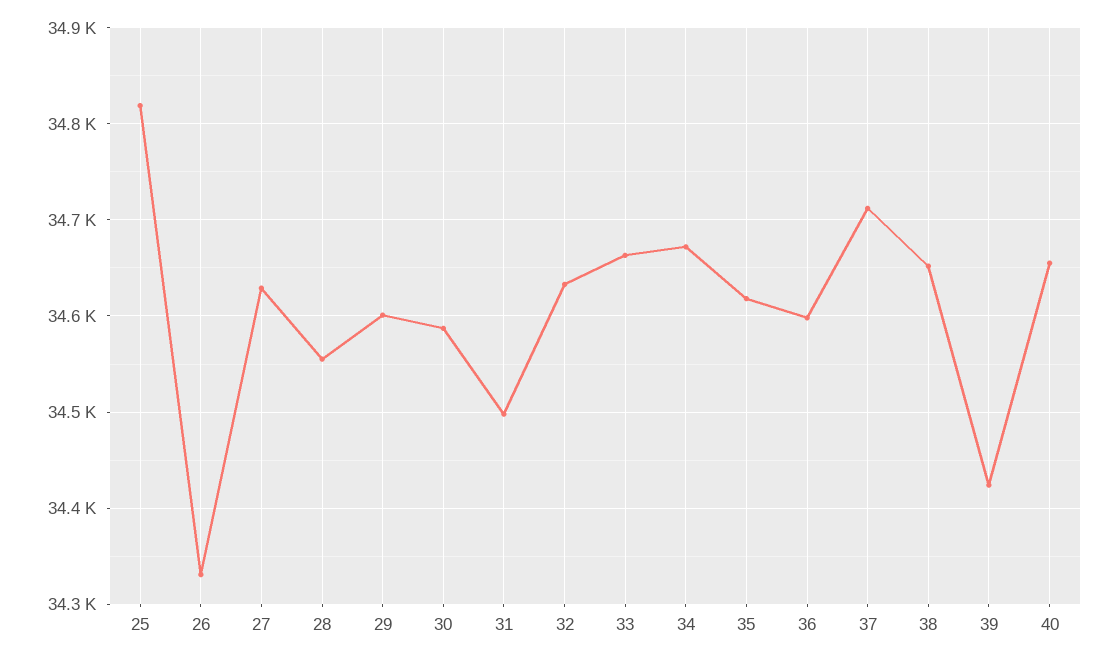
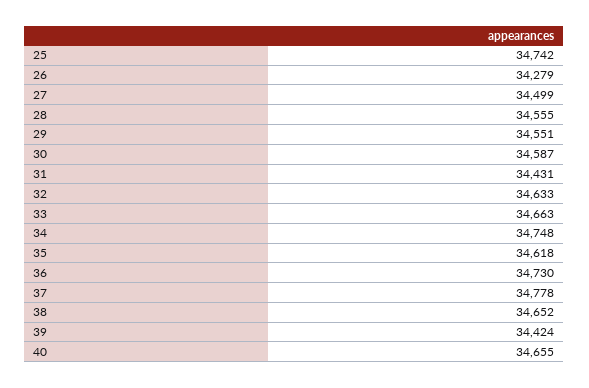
25: 34820 -> 34742
26: 34330 -> 34279
27: 34630 -> 34499
29: 34600 -> 34551
31: 34500 -> 34431
34: 34670 -> 34748
36: 34600 -> 34730
37: 34710 -> 34778

